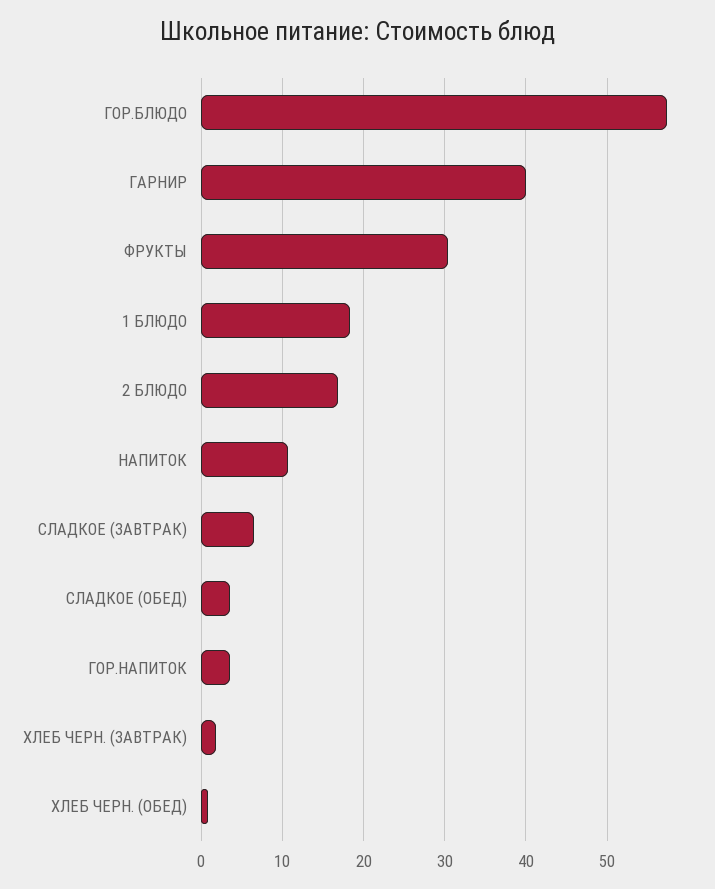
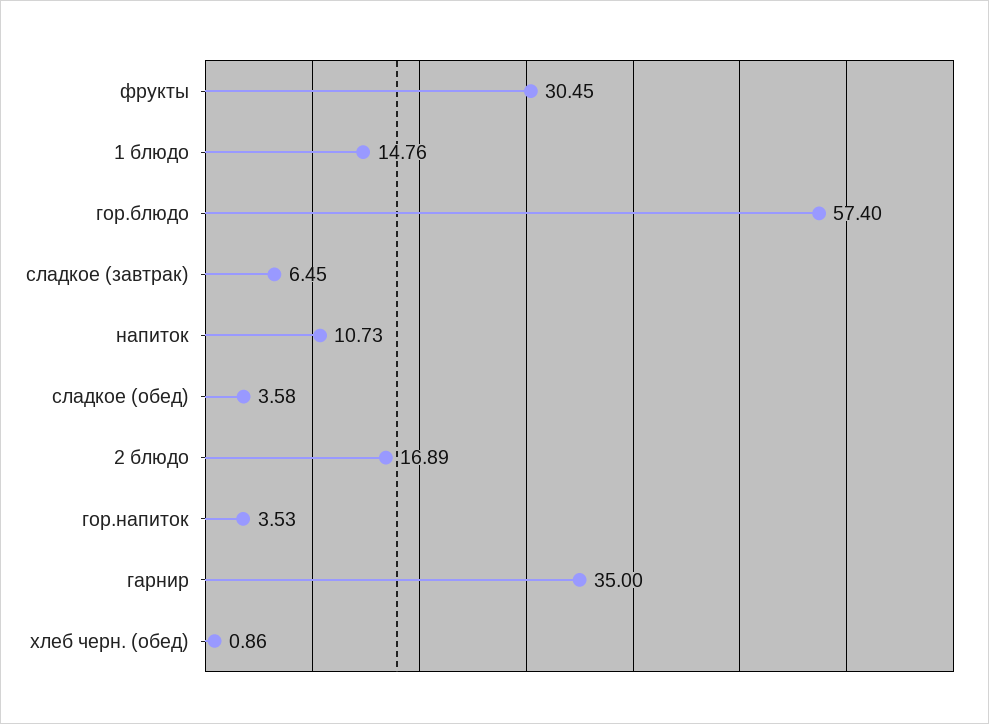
ГАРНИР: 40 -> 35
1 БЛЮДО: 18 -> 14.76
ХЛЕБ ЧЕРН. (ЗАВТРАК): 2 -> none

